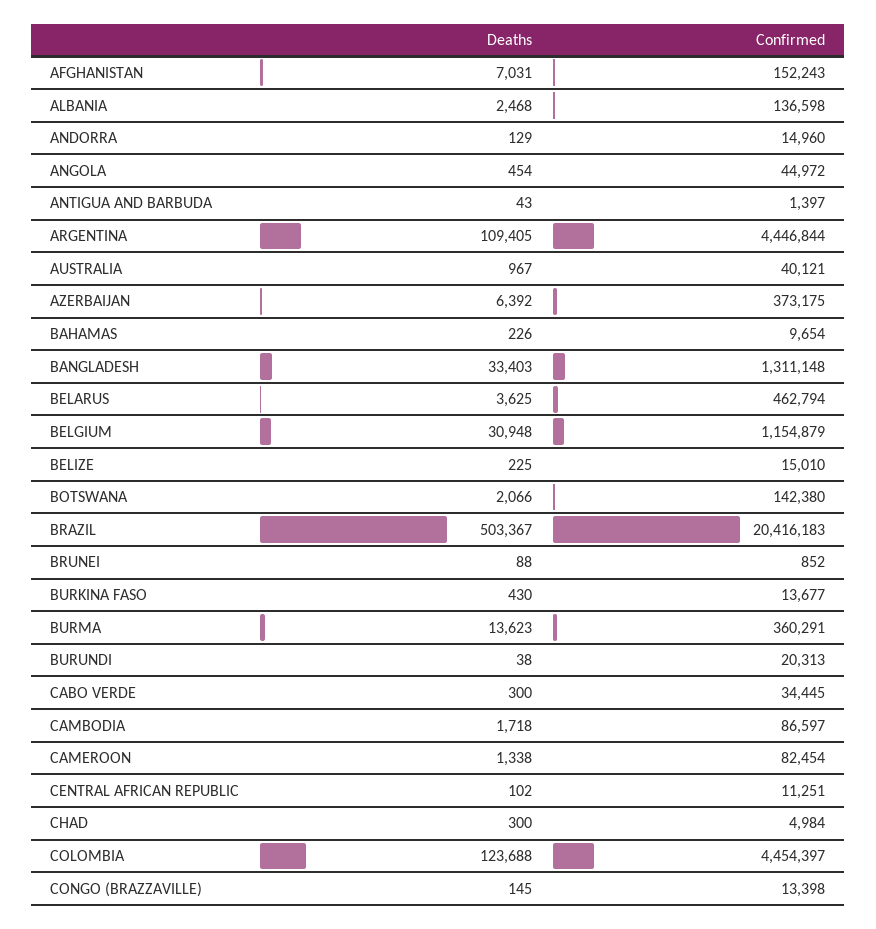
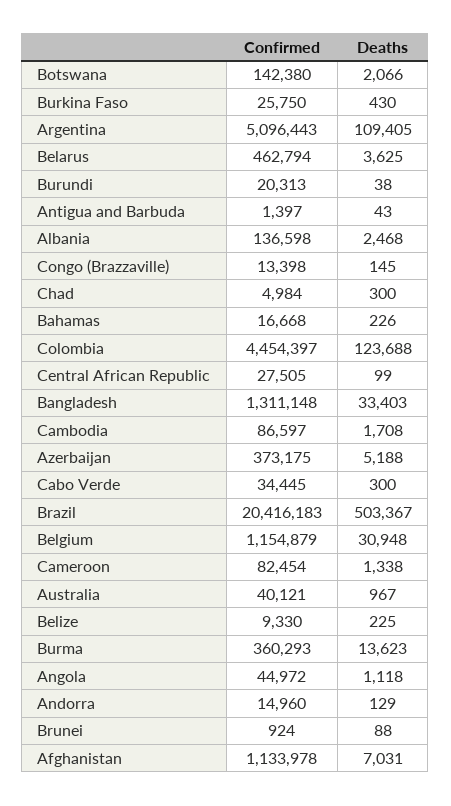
Confirmed, AFGHANISTAN: 152243 -> 1133978
Deaths, ANGOLA: 454 -> 1118
Confirmed, ARGENTINA: 4446844 -> 5096443
Deaths, AZERBAIJAN: 6392 -> 5188
Confirmed, BAHAMAS: 9654 -> 16668
Confirmed, BELIZE: 15010 -> 9330
Confirmed, BRUNEI: 852 -> 924
Confirmed, BURKINA FASO: 13677 -> 25750
Confirmed, BURMA: 360291 -> 360293
Deaths, CAMBODIA: 1718 -> 1708
Deaths, CENTRAL AFRICAN REPUBLIC: 102 -> 99
Confirmed, CENTRAL AFRICAN REPUBLIC: 11251 -> 27505

